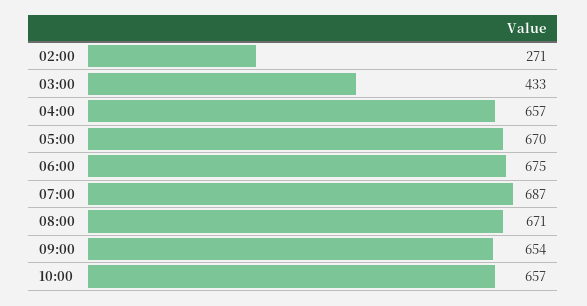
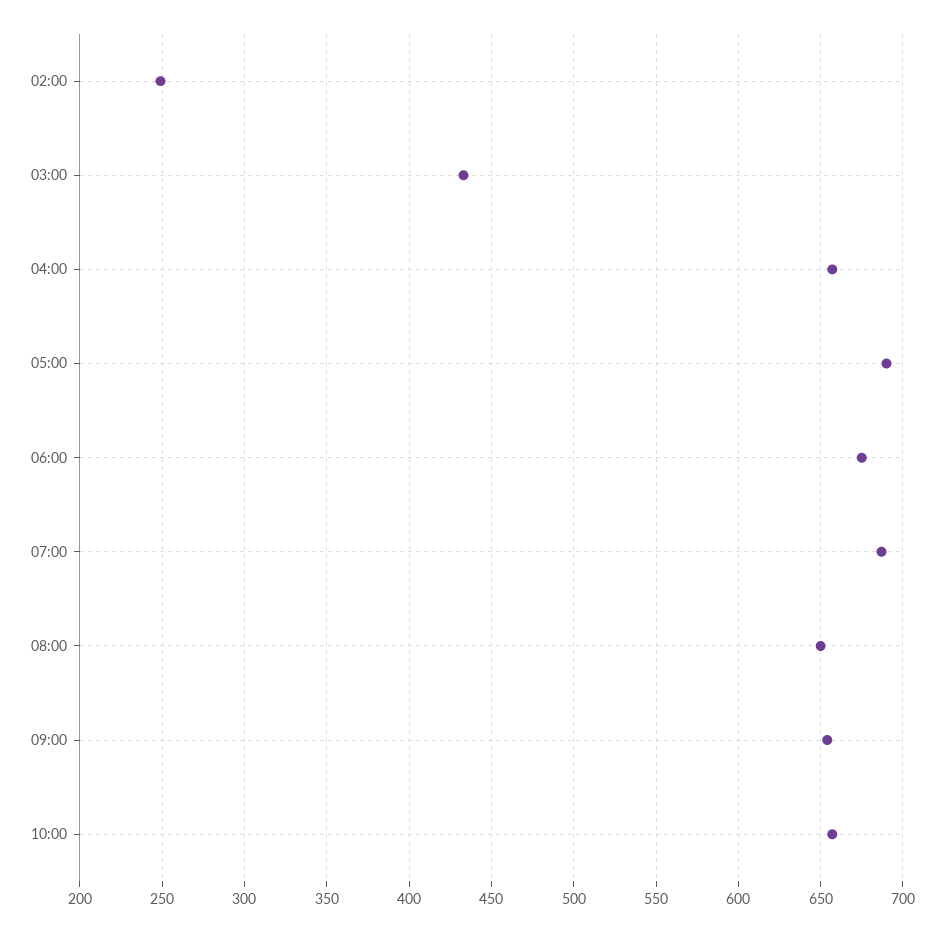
02:00: 271 -> 250
05:00: 670 -> 690
08:00: 671 -> 650

